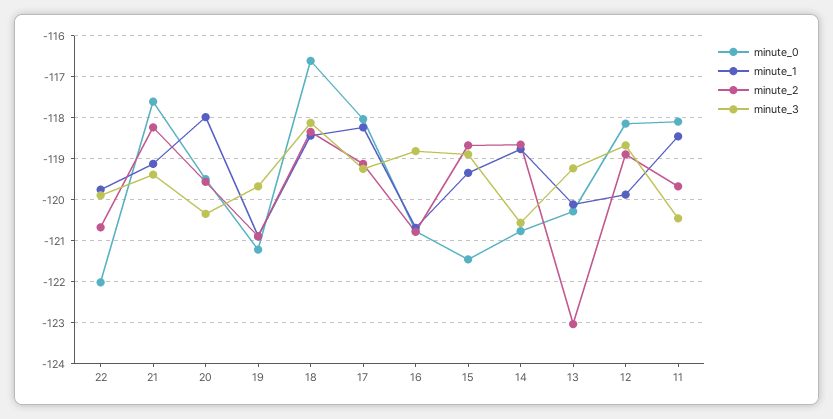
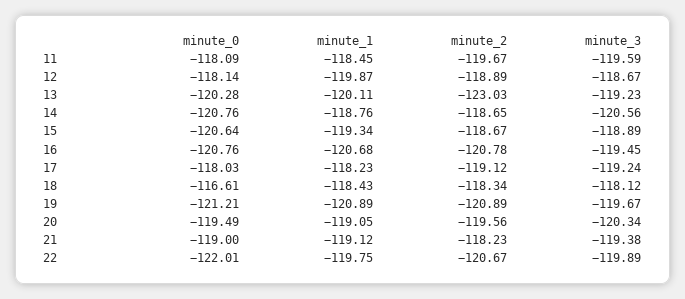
minute_0, 21: -117.6 -> -119
minute_1, 20: -118 -> -119.05
minute_3, 16: -118.8 -> -119.45
minute_0, 15: -121.4 -> -120.64
minute_3, 11: -120.4 -> -119.59

